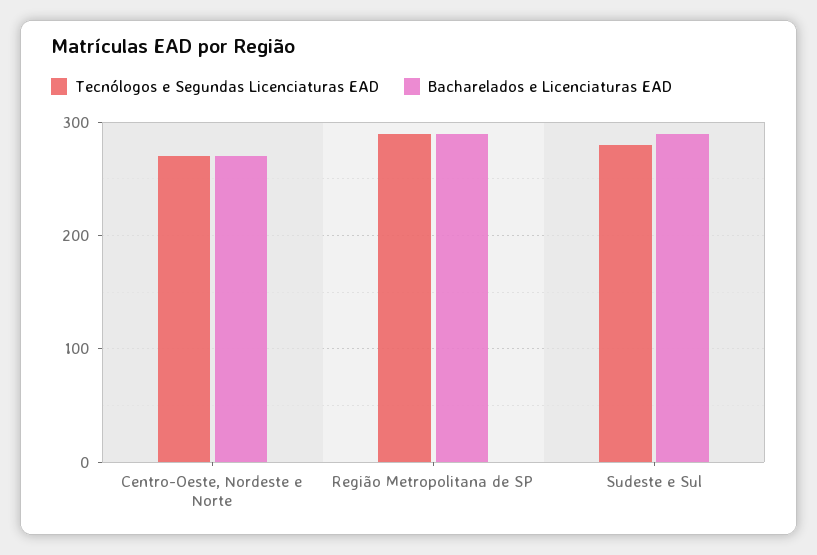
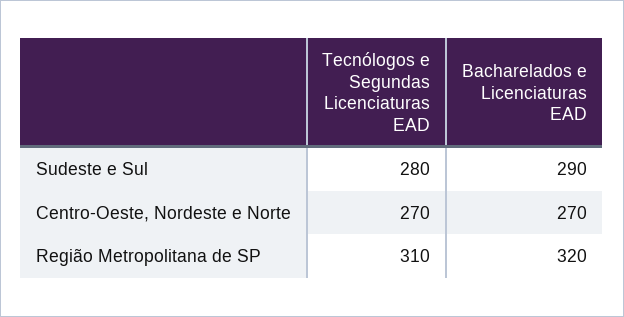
Tecnólogos e Segundas Licenciaturas EAD, Região Metropolitana de SP: 290 -> 310
Bacharelados e Licenciaturas EAD, Região Metropolitana de SP: 290 -> 320

